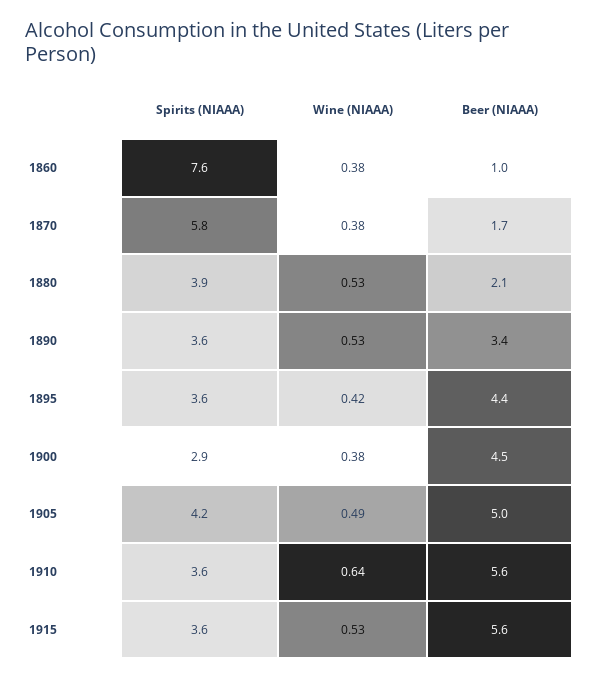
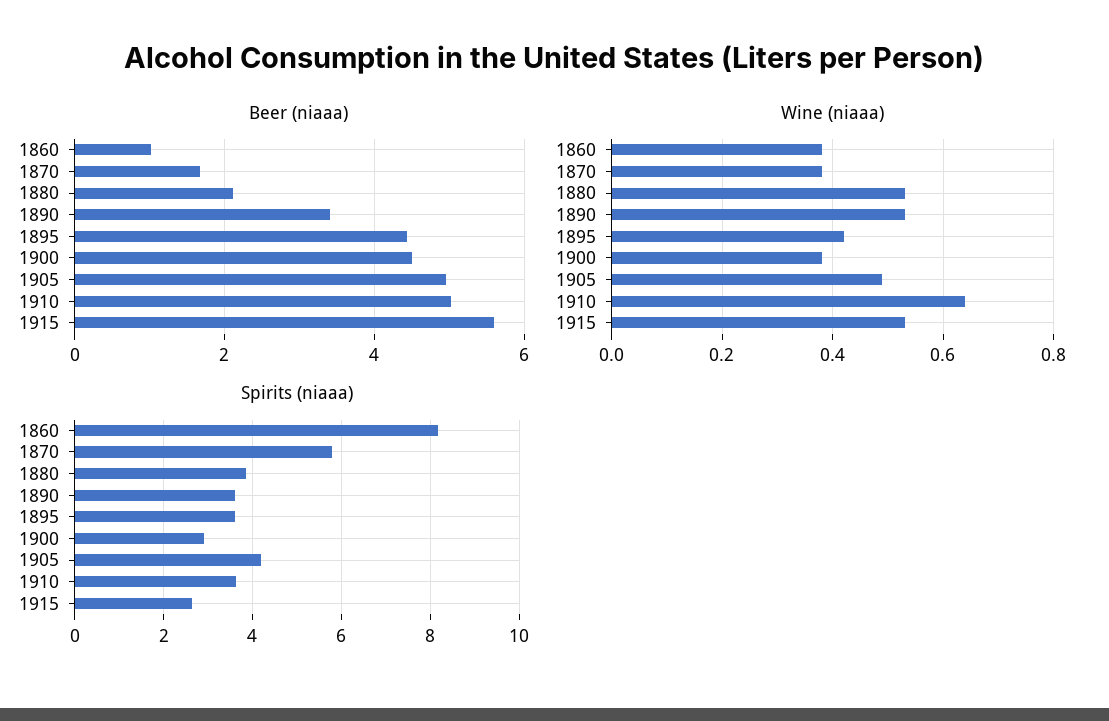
Spirits (NIAAA), 1860: 7.6 -> 8.2
Beer (NIAAA), 1910: 5.6 -> 5
Spirits (NIAAA), 1915: 3.6 -> 2.6

